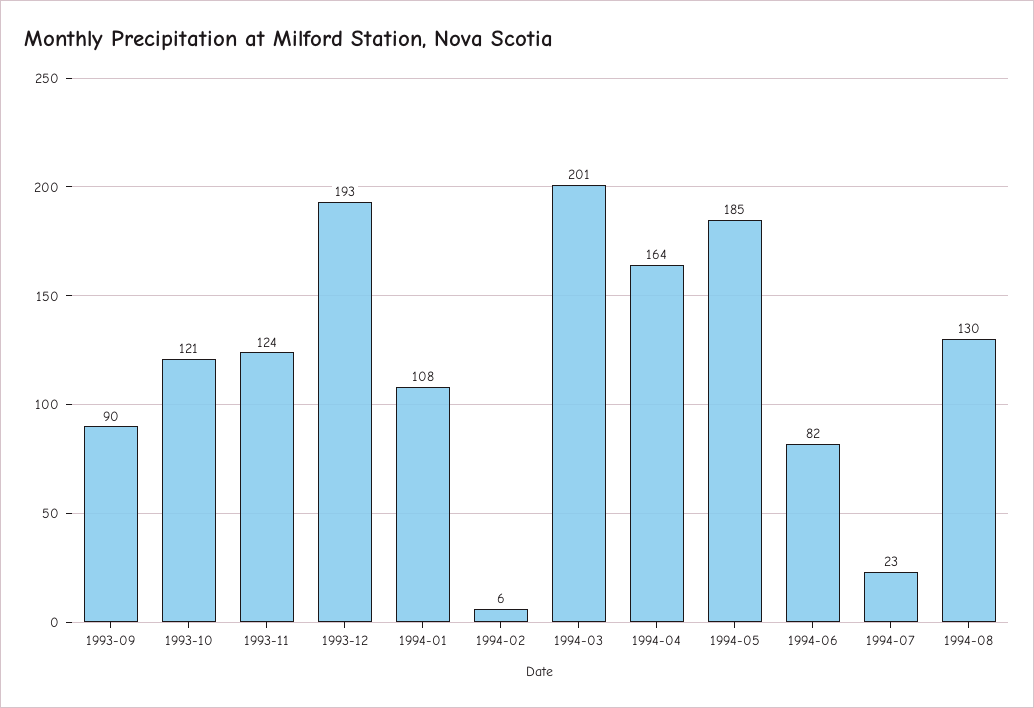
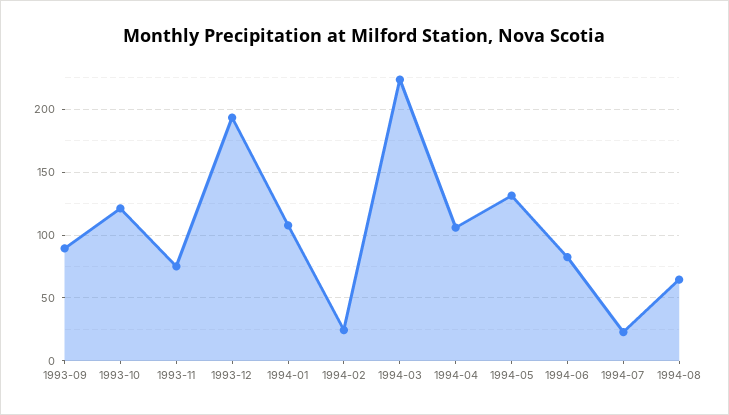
1993-11: 124 -> 75
1994-02: 6 -> 25
1994-03: 201 -> 225
1994-04: 164 -> 105
1994-05: 185 -> 130
1994-08: 130 -> 65

